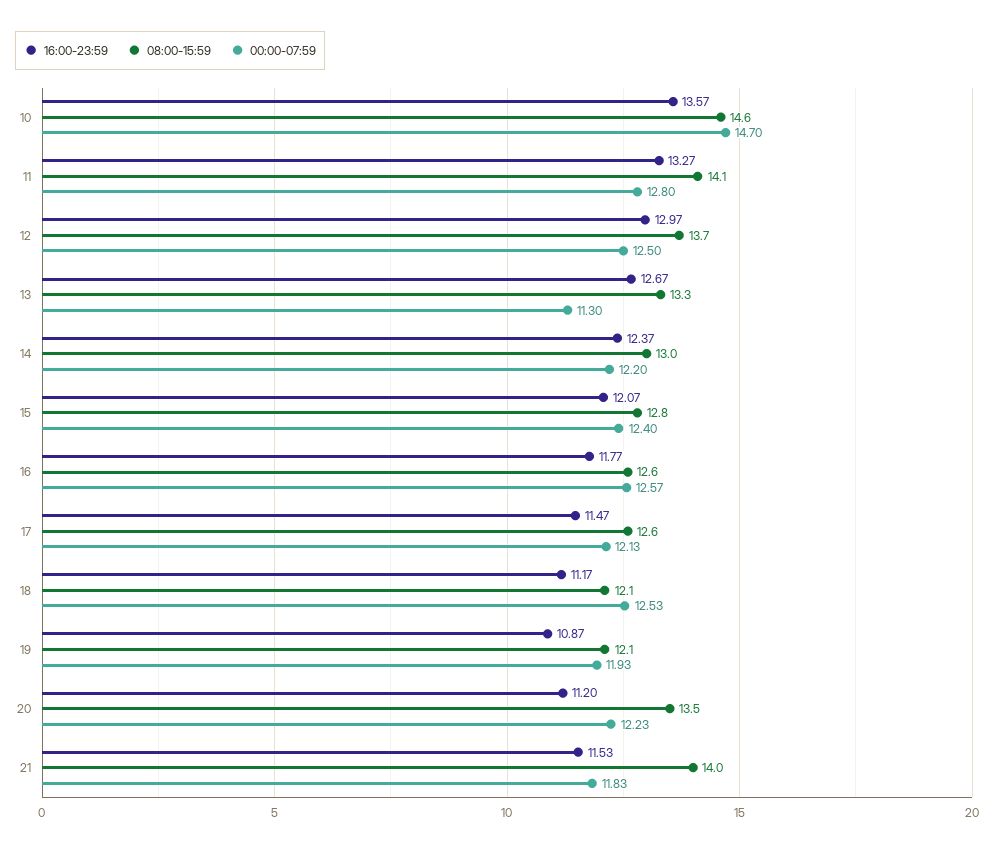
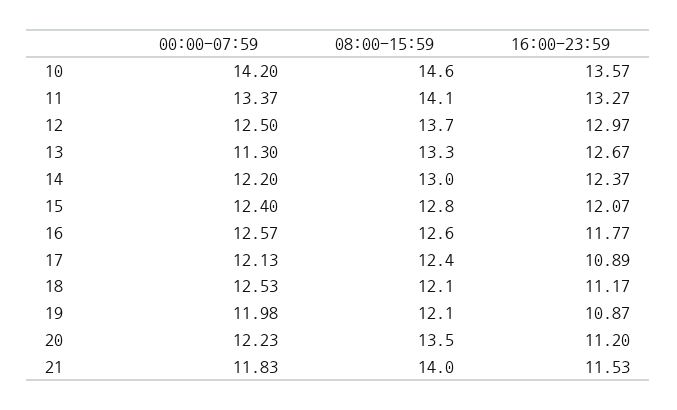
00:00-07:59, 10: 14.7 -> 14.2
00:00-07:59, 11: 12.8 -> 13.37
16:00-23:59, 17: 11.47 -> 10.89
08:00-15:59, 17: 12.6 -> 12.4
00:00-07:59, 19: 11.93 -> 11.98

